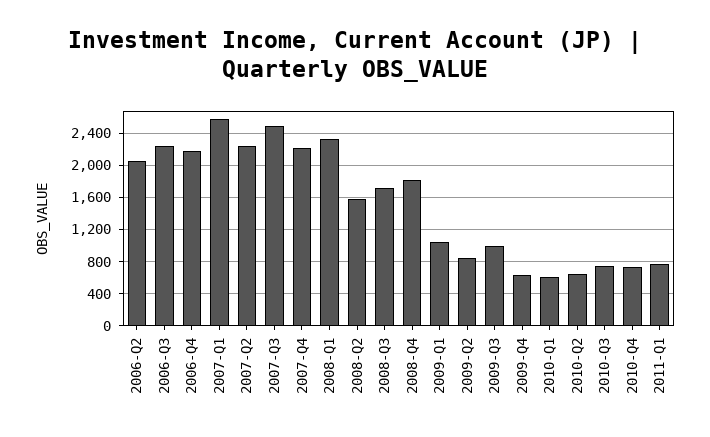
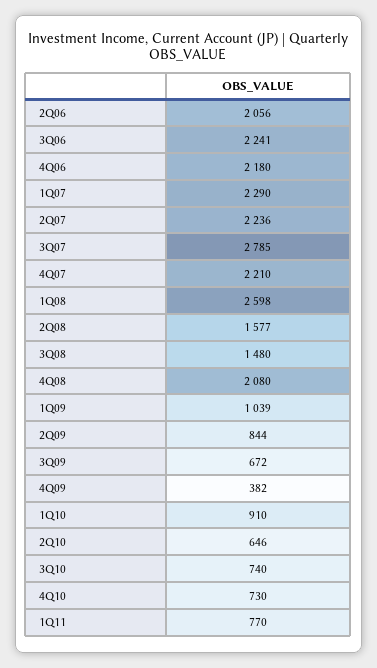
2007-Q1: 2600 -> 2290
2007-Q3: 2500 -> 2785
2008-Q1: 2300 -> 2598
2008-Q3: 1700 -> 1480
2008-Q4: 1800 -> 2080
2009-Q3: 1000 -> 672
2009-Q4: 600 -> 382
2010-Q1: 600 -> 910

